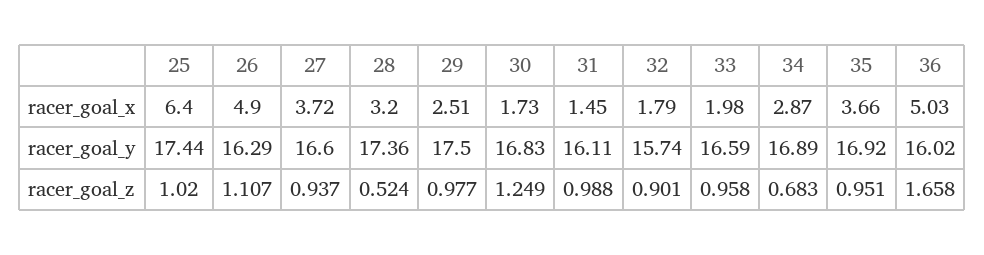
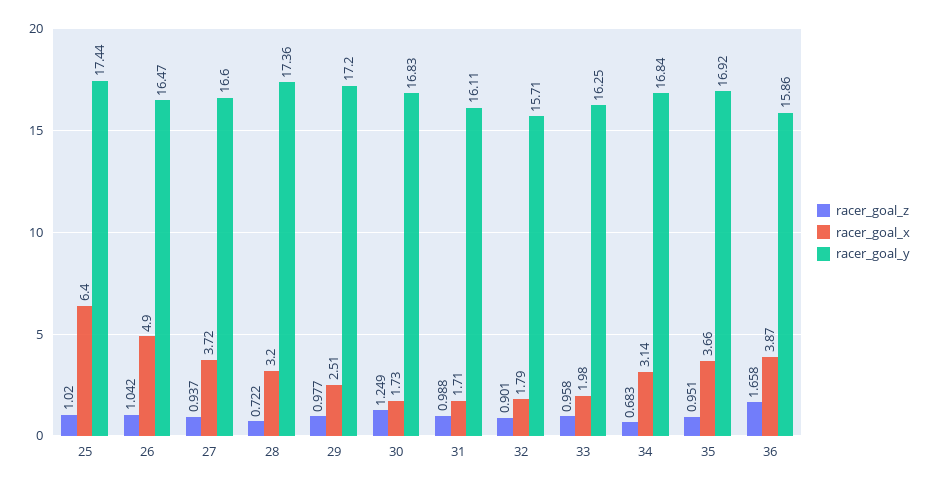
racer_goal_x, 31: 1.45 -> 1.71
racer_goal_x, 34: 2.87 -> 3.14
racer_goal_x, 36: 5.03 -> 3.87
racer_goal_y, 26: 16.29 -> 16.47
racer_goal_y, 29: 17.5 -> 17.2
racer_goal_y, 32: 15.74 -> 15.71
racer_goal_y, 33: 16.59 -> 16.25
racer_goal_y, 34: 16.89 -> 16.84
racer_goal_y, 36: 16.02 -> 15.86
racer_goal_z, 26: 1.107 -> 1.042
racer_goal_z, 28: 0.524 -> 0.722

